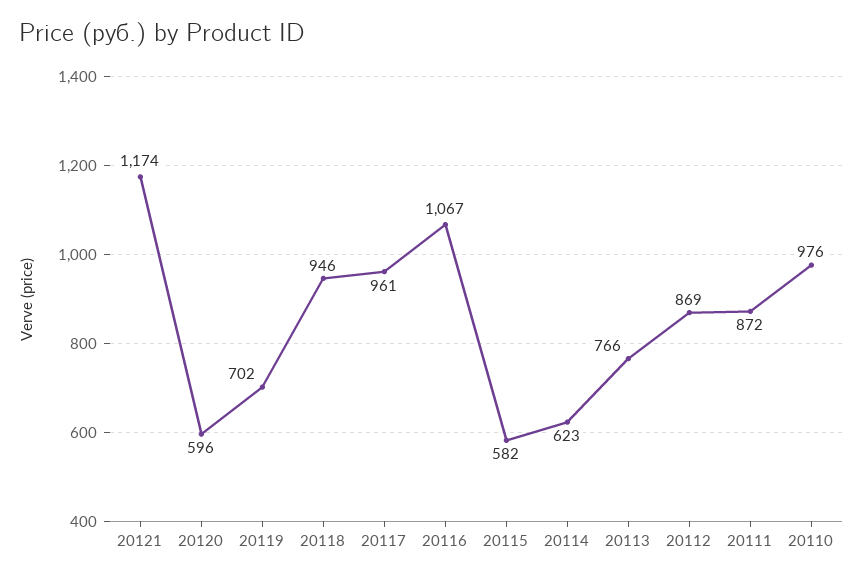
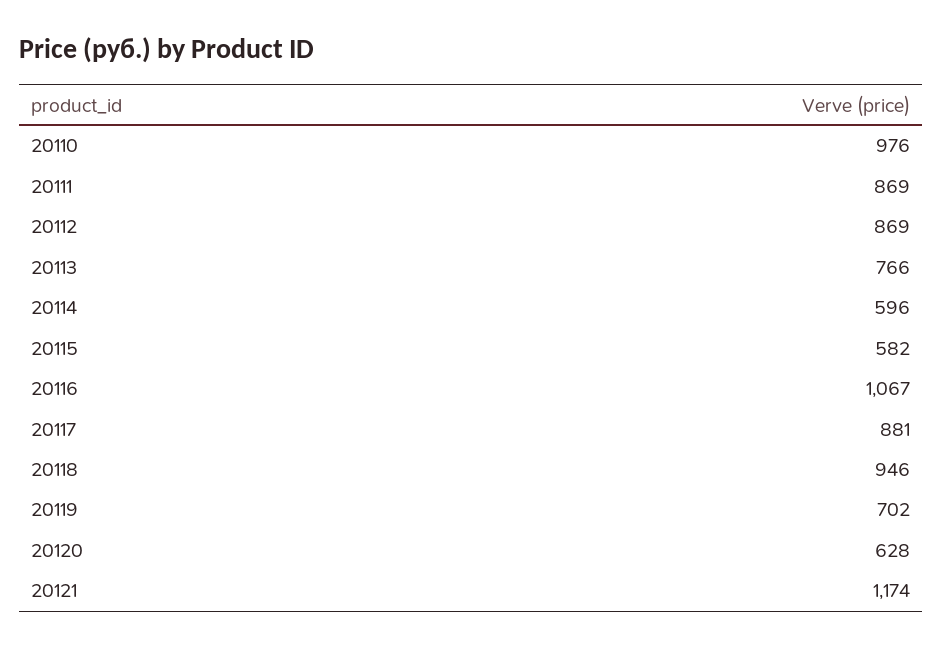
20120: 596 -> 628
20117: 961 -> 881
20114: 623 -> 596
20111: 872 -> 869

